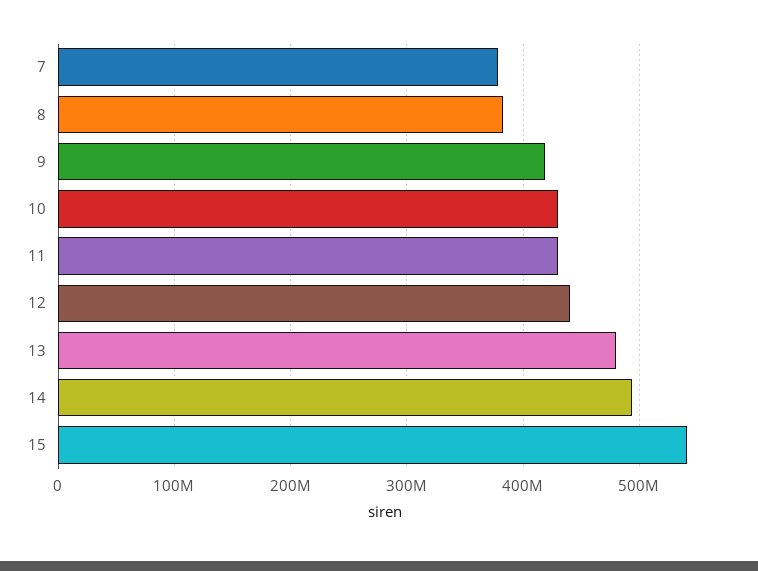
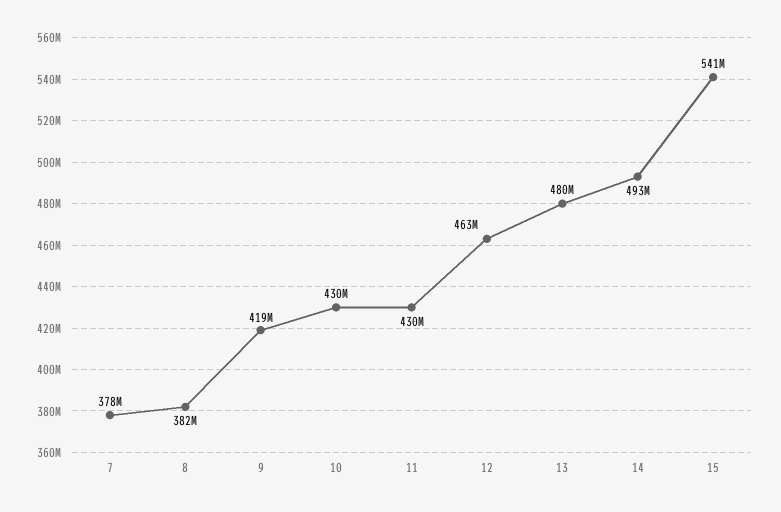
12: 440000000 -> 463000000

